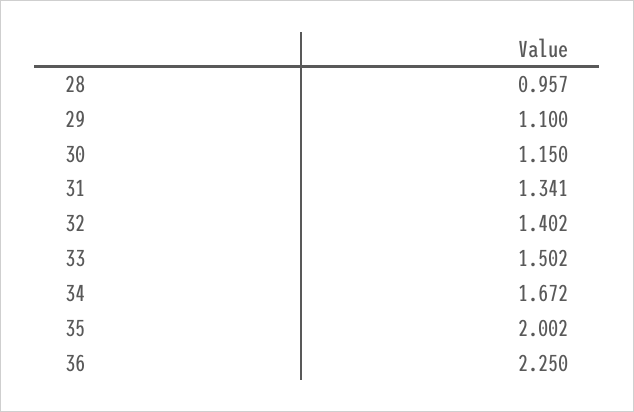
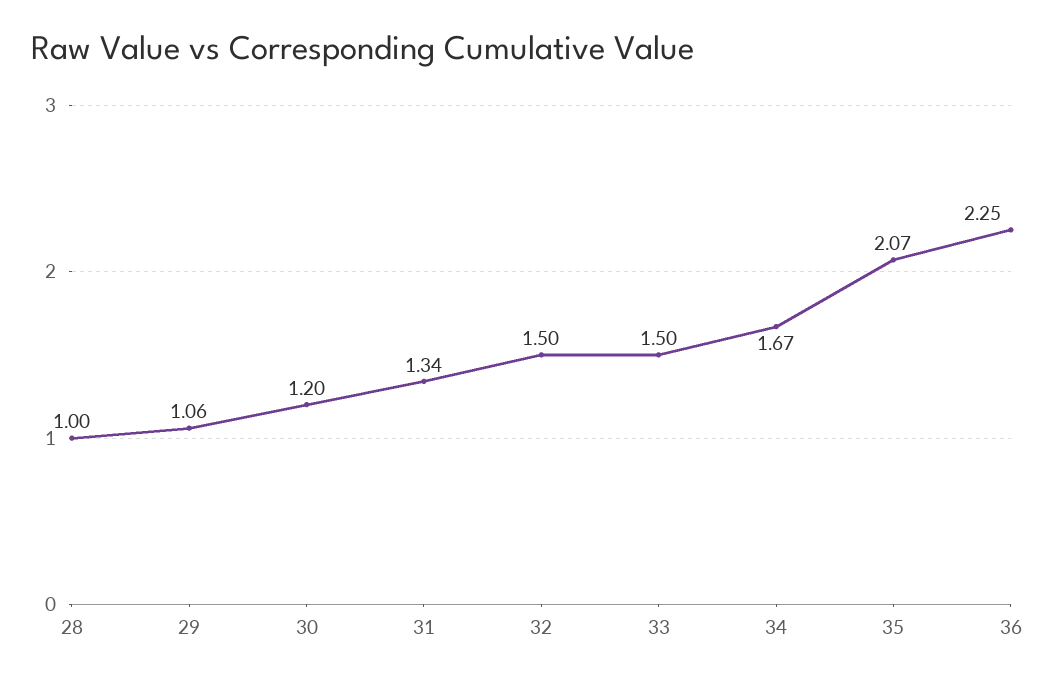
28: 0.957 -> 1
29: 1.1 -> 1.06
30: 1.15 -> 1.2
32: 1.402 -> 1.5
35: 2.002 -> 2.07

